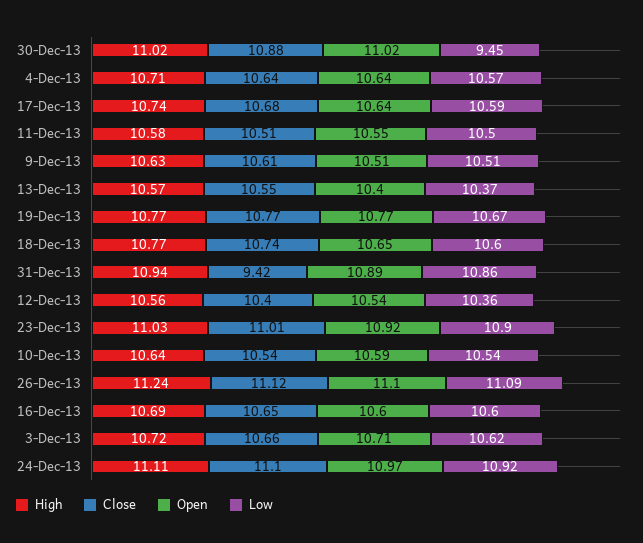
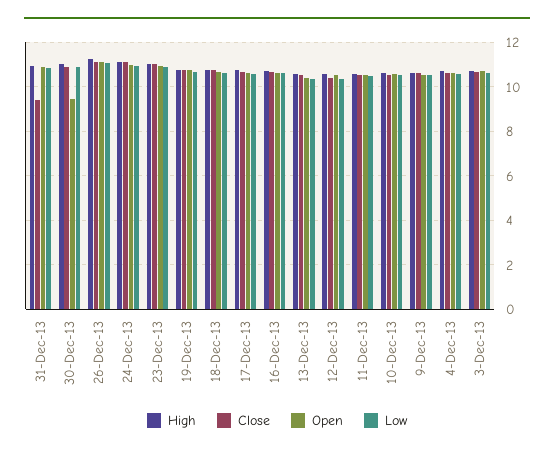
Open, 30-Dec-13: 11.02 -> 9.5
Low, 30-Dec-13: 9.45 -> 11

